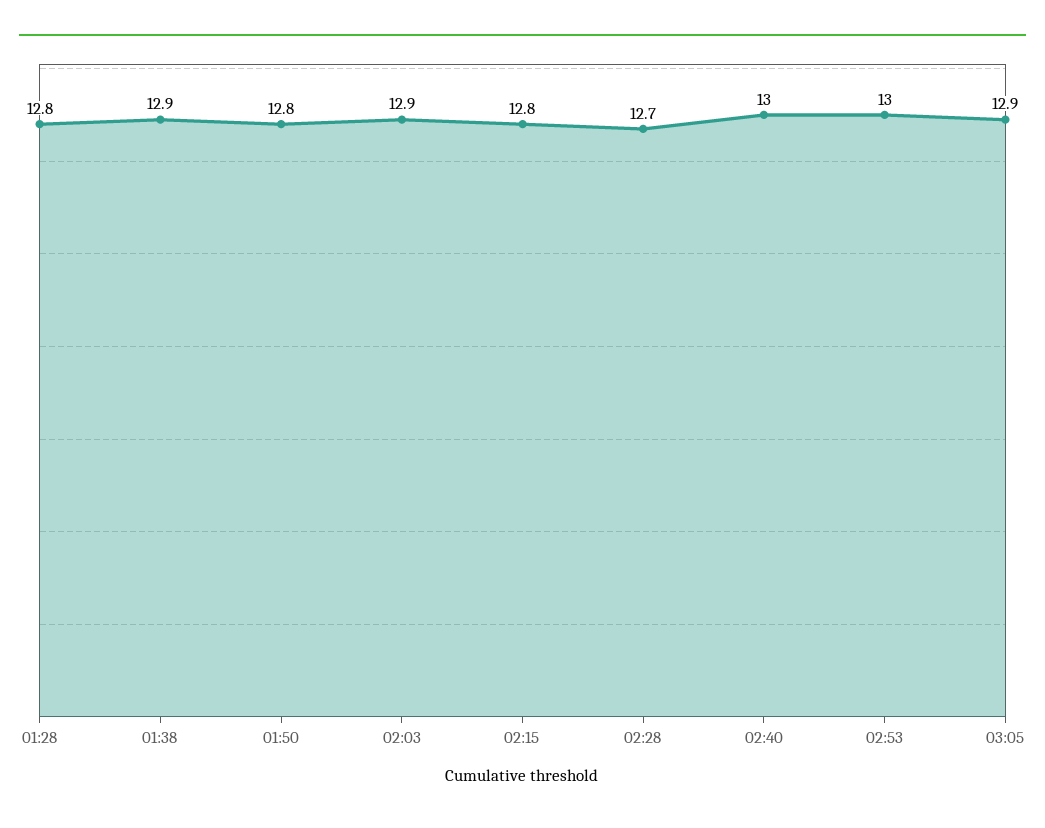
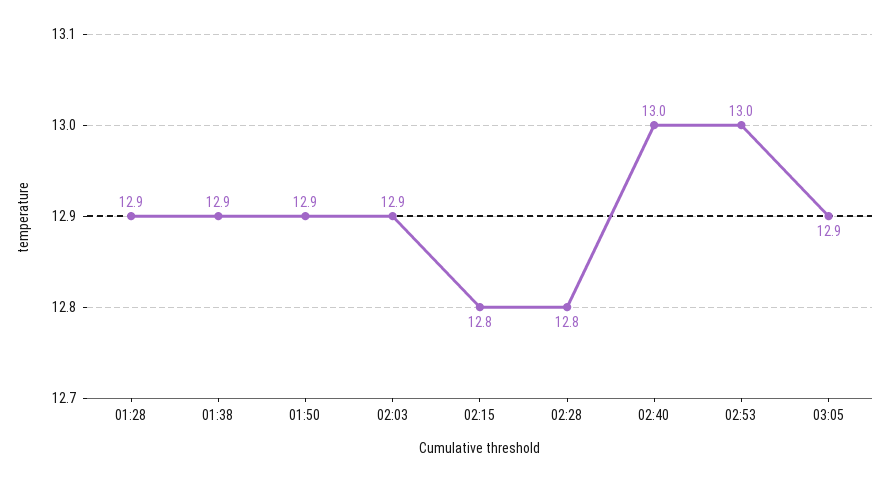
01:28: 12.8 -> 12.9
01:50: 12.8 -> 12.9
02:28: 12.7 -> 12.8

